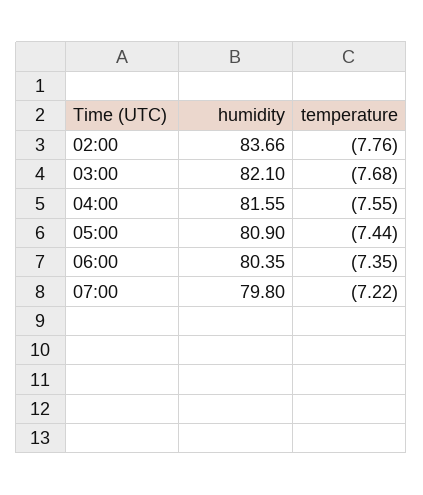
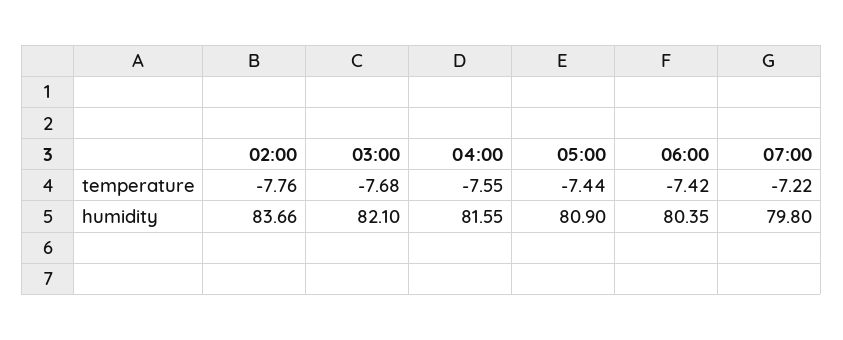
temperature, 06:00: -7.35 -> -7.42

